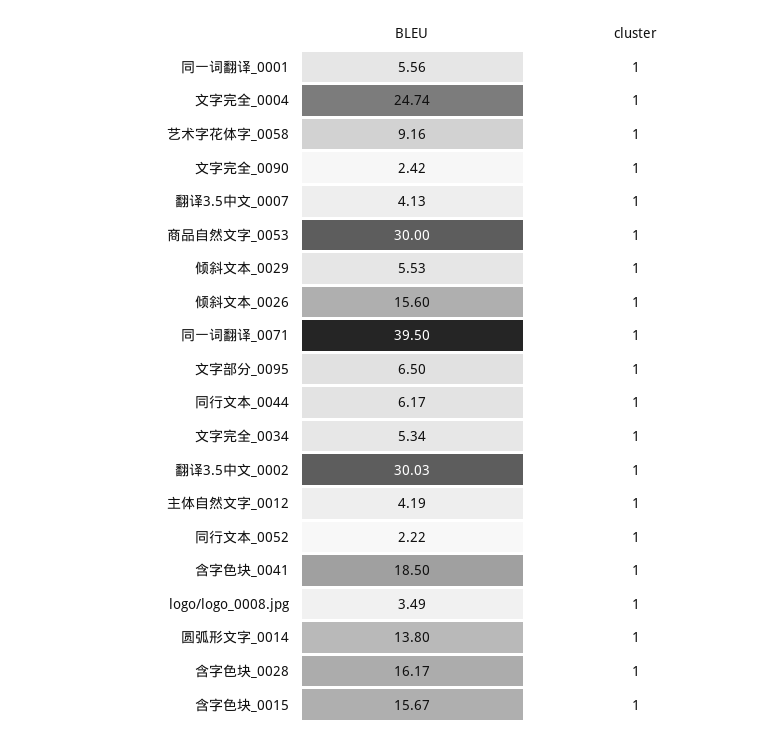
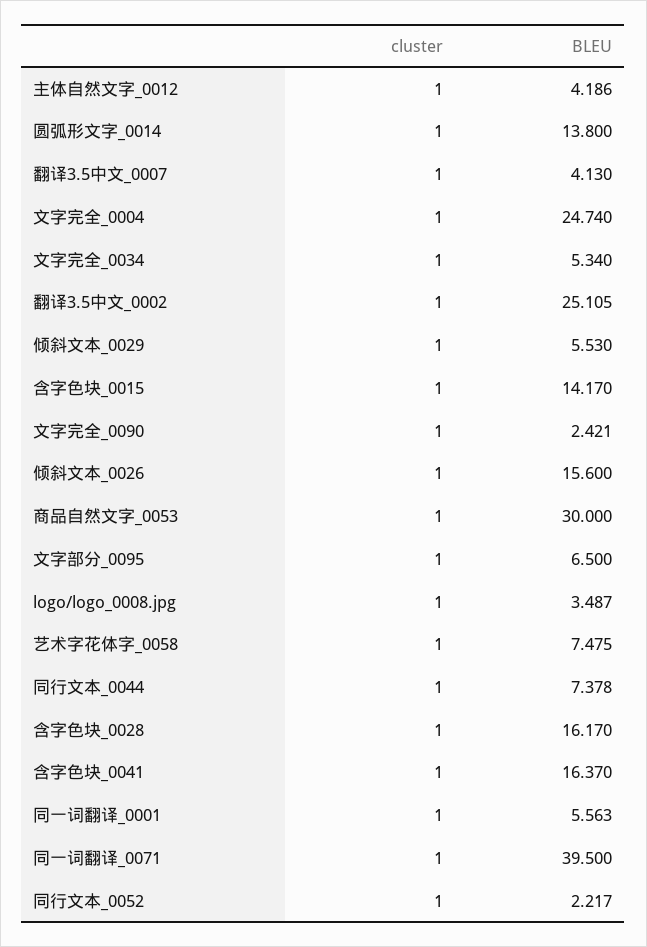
BLEU, 艺术字花体字_0058: 9.16 -> 7.475
BLEU, 同行文本_0044: 6.17 -> 7.378
BLEU, 翻译3.5中文_0002: 30.03 -> 25.105
BLEU, 含字色块_0041: 18.5 -> 16.37
BLEU, 含字色块_0015: 15.67 -> 14.17

